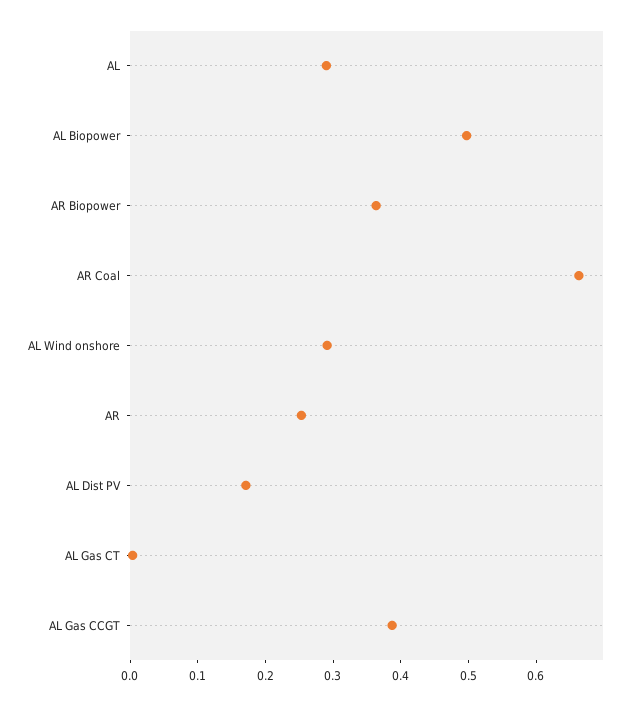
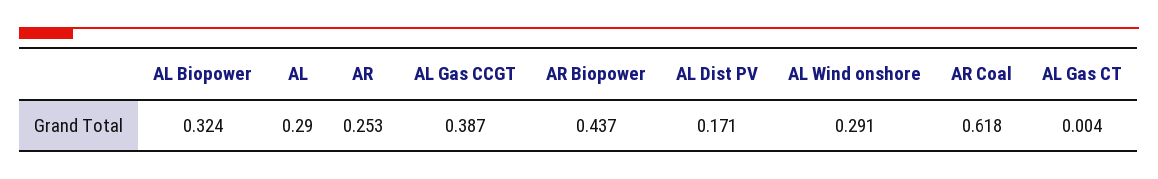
AL Biopower: 0.5 -> 0.324
AR Biopower: 0.36 -> 0.437
AR Coal: 0.66 -> 0.618

